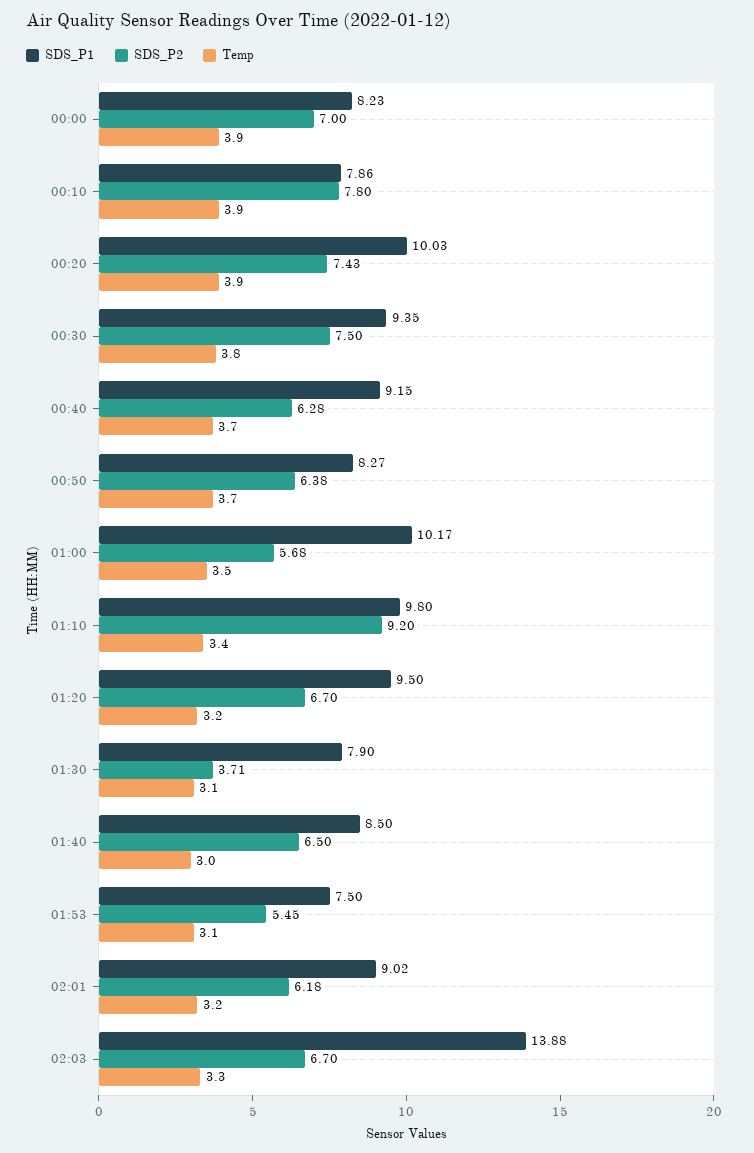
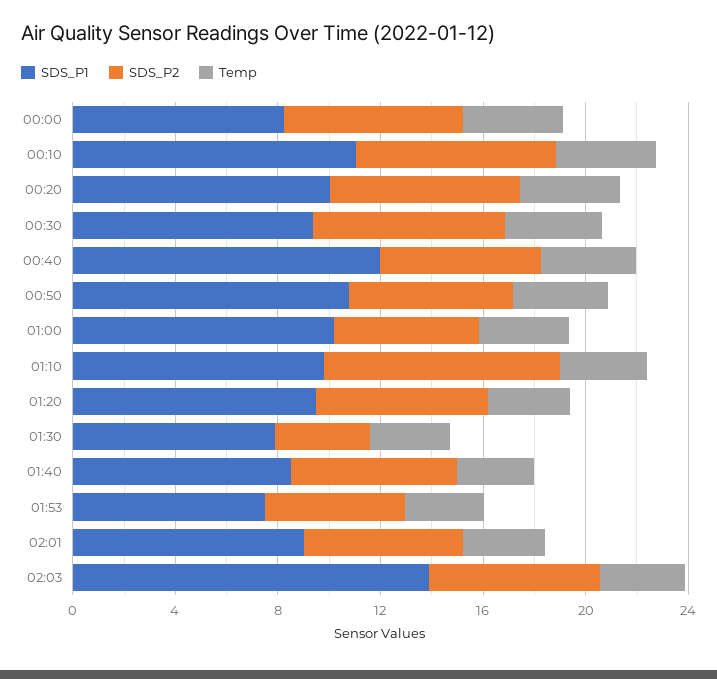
SDS_P1, 00:10: 7.86 -> 11
SDS_P1, 00:40: 9.15 -> 12
SDS_P1, 00:50: 8.27 -> 11

